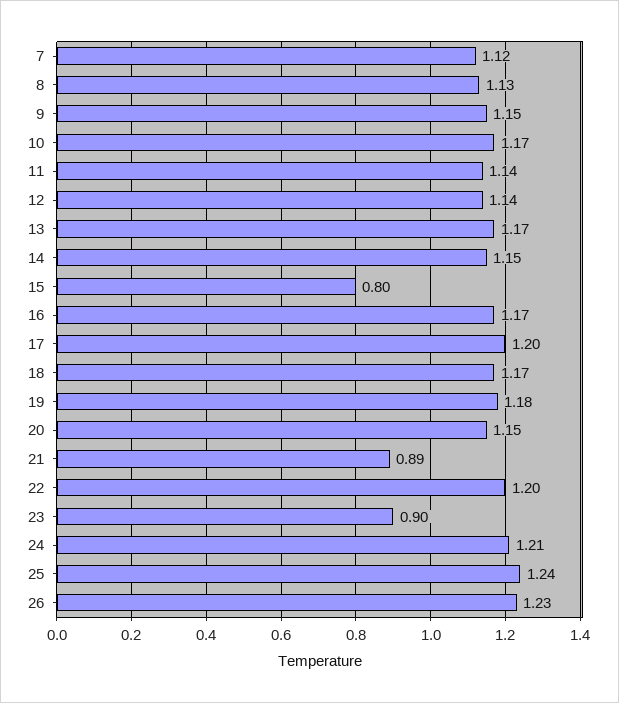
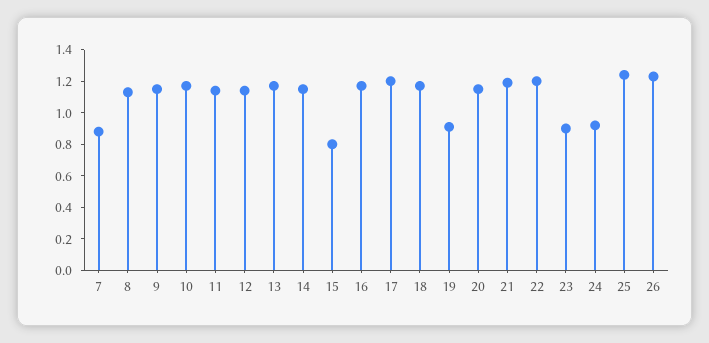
7: 1.12 -> 0.9
19: 1.18 -> 0.9
21: 0.89 -> 1.2
24: 1.21 -> 0.9

